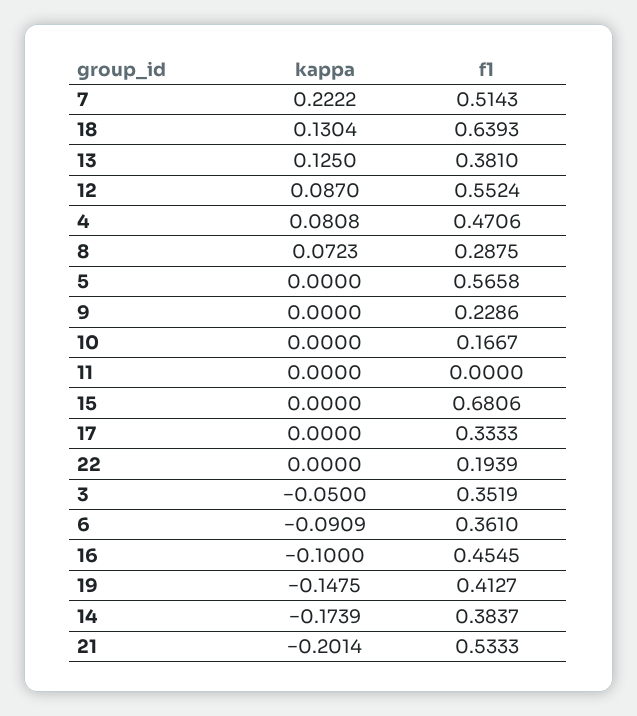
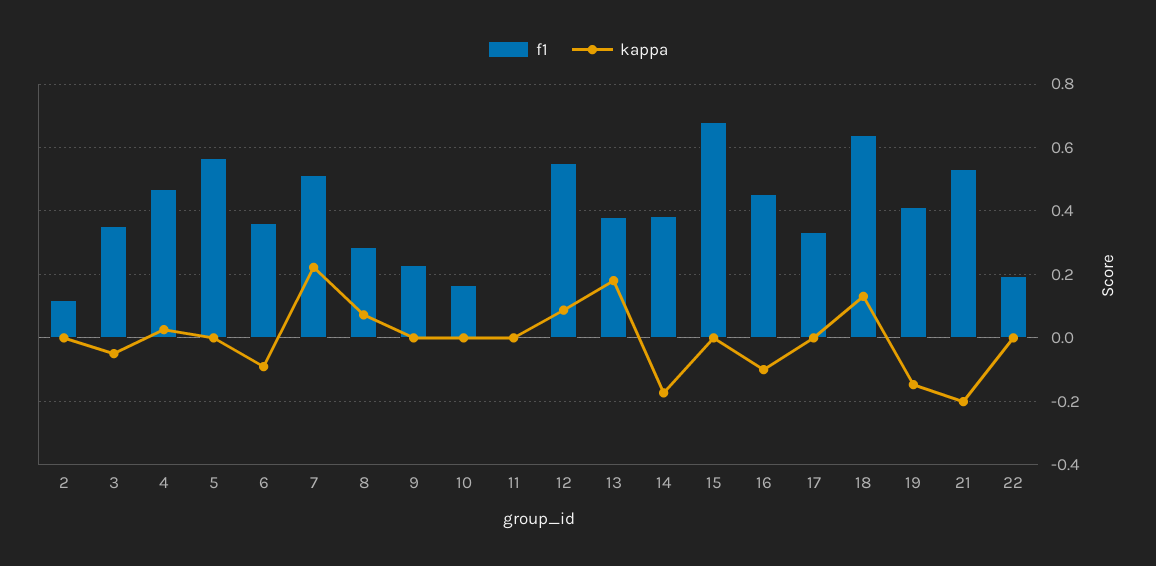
kappa, 13: 0.125 -> 0.18
kappa, 4: 0.0808 -> 0.02
f1, 2: none -> 0.12
kappa, 2: none -> 0

